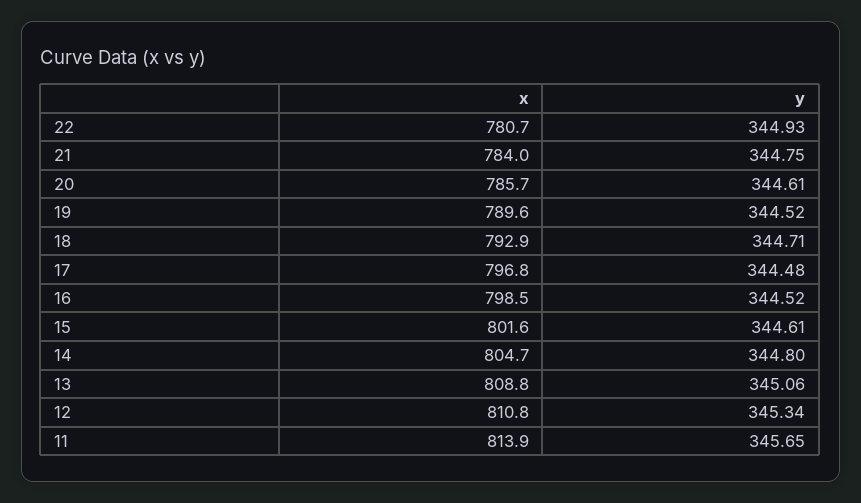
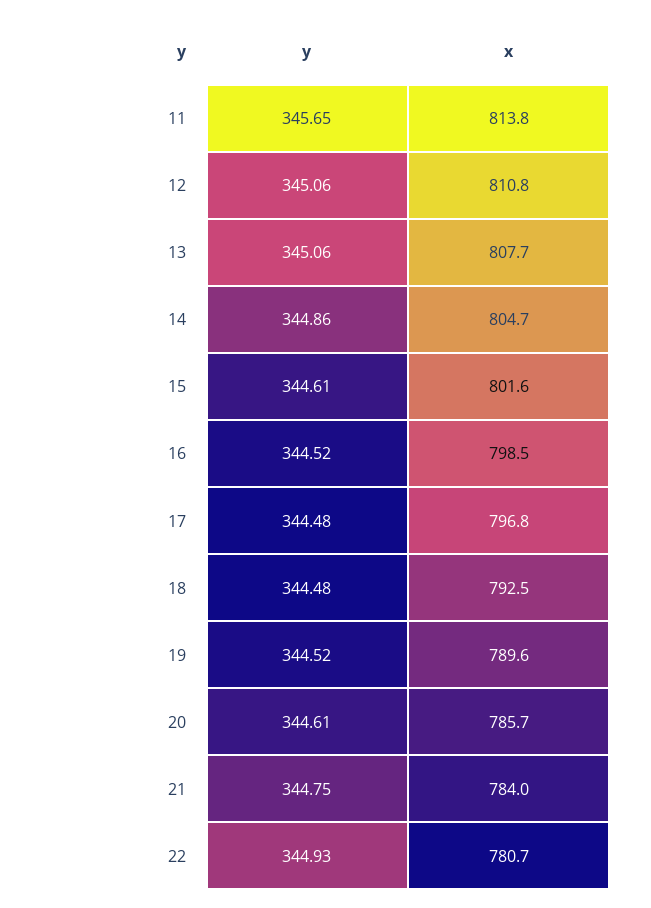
x, 18: 792.9 -> 792.5
y, 18: 344.71 -> 344.48
y, 14: 344.8 -> 344.86
x, 13: 808.8 -> 807.7
y, 12: 345.34 -> 345.06
x, 11: 813.9 -> 813.8

